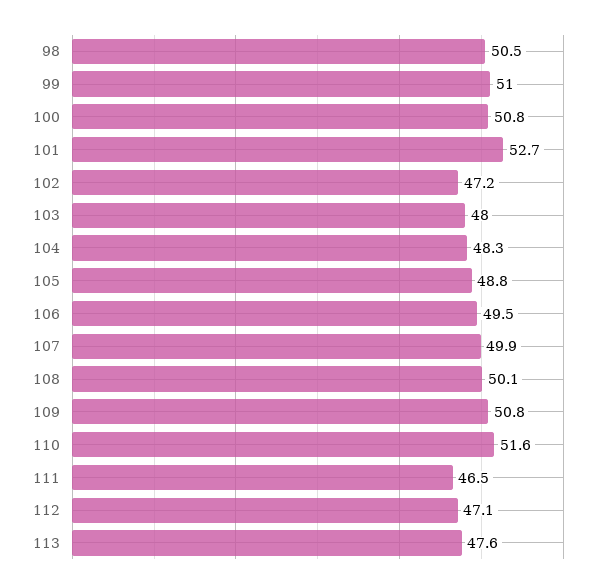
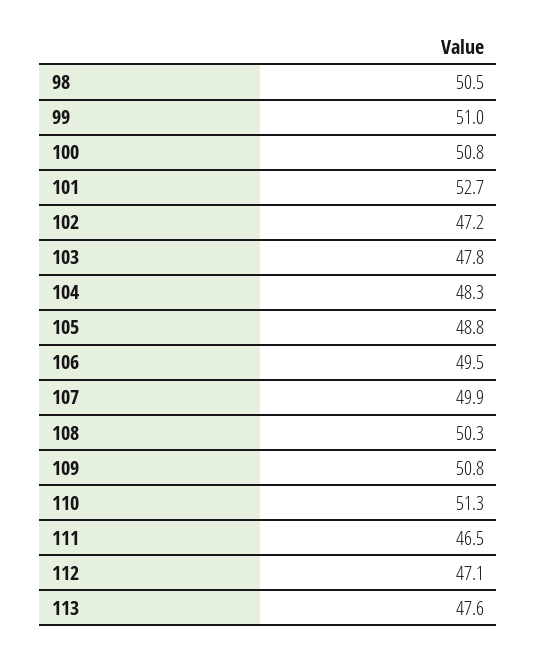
103: 48 -> 47.8
108: 50.1 -> 50.3
110: 51.6 -> 51.3

